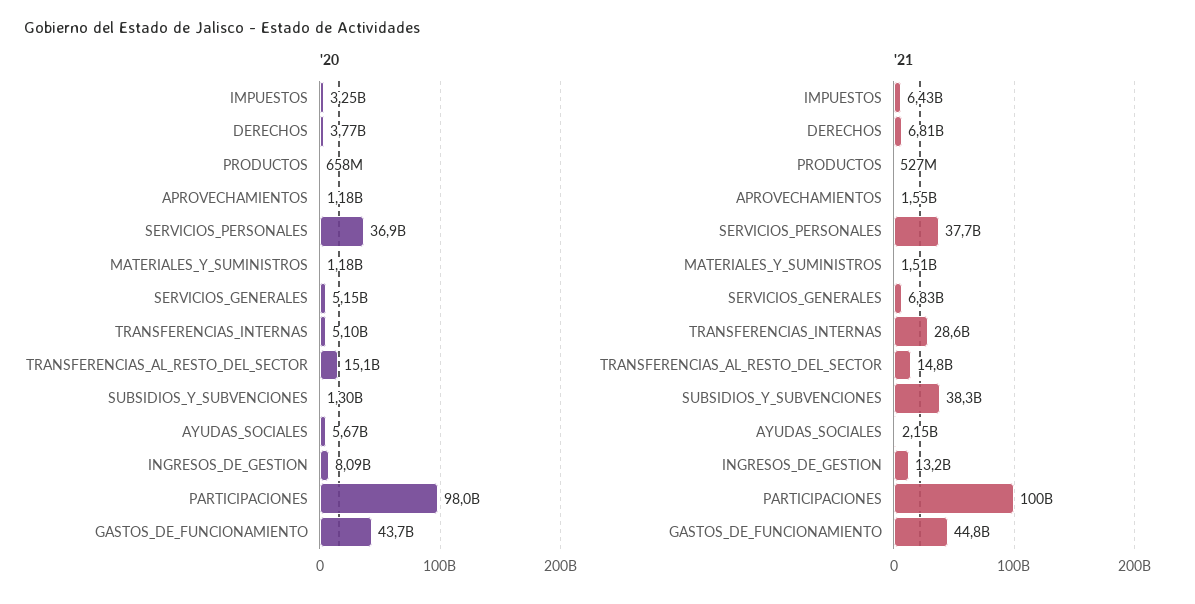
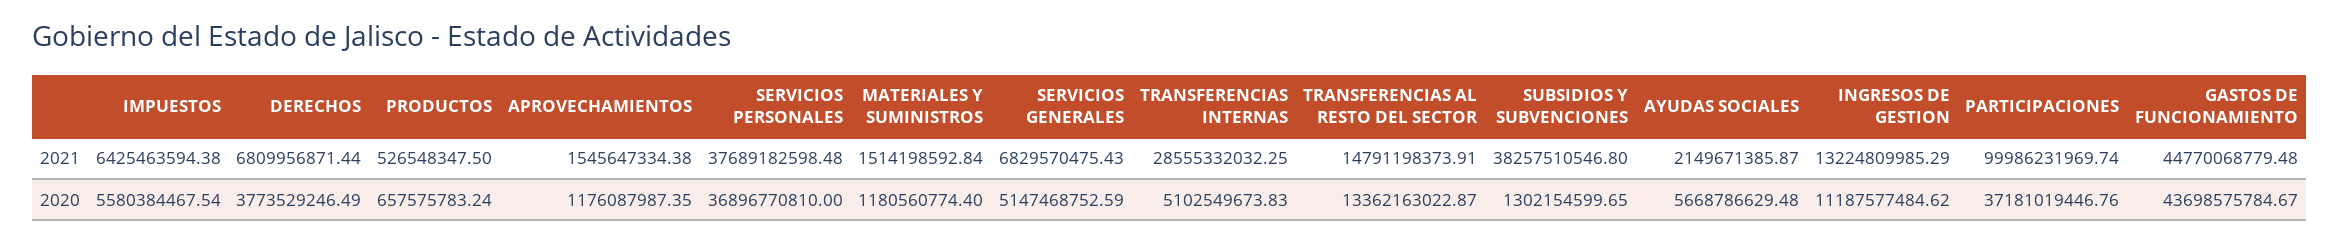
'20, IMPUESTOS: 3250000000 -> 5580384467.54
'20, TRANSFERENCIAS_AL_RESTO_DEL_SECTOR: 15100000000 -> 13362163022.87
'20, INGRESOS_DE_GESTION: 8090000000 -> 11187577484.62
'20, PARTICIPACIONES: 98000000000 -> 37181019446.76

